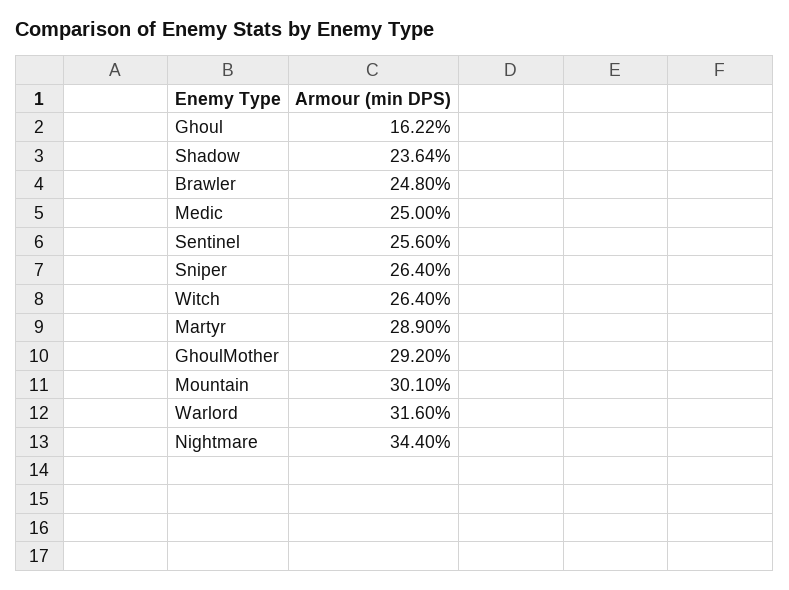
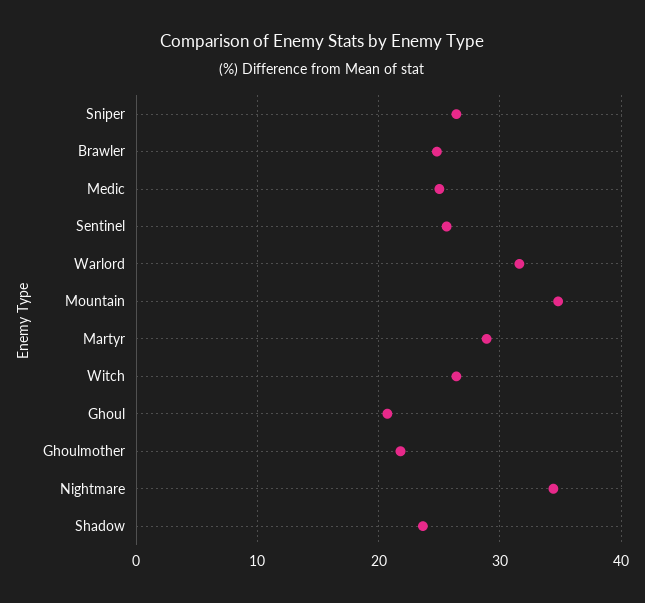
Ghoul: 16.22 -> 21
GhoulMother: 29.2 -> 22
Mountain: 30.1 -> 35

